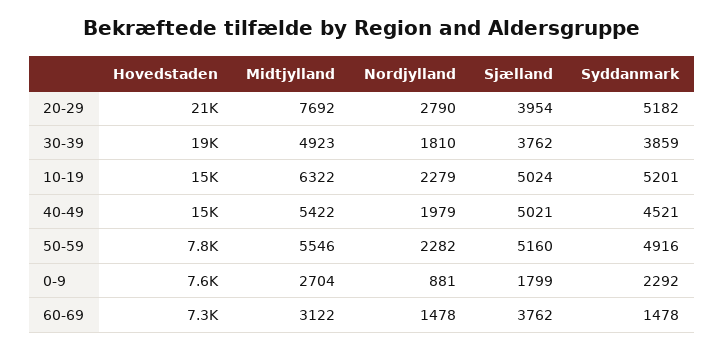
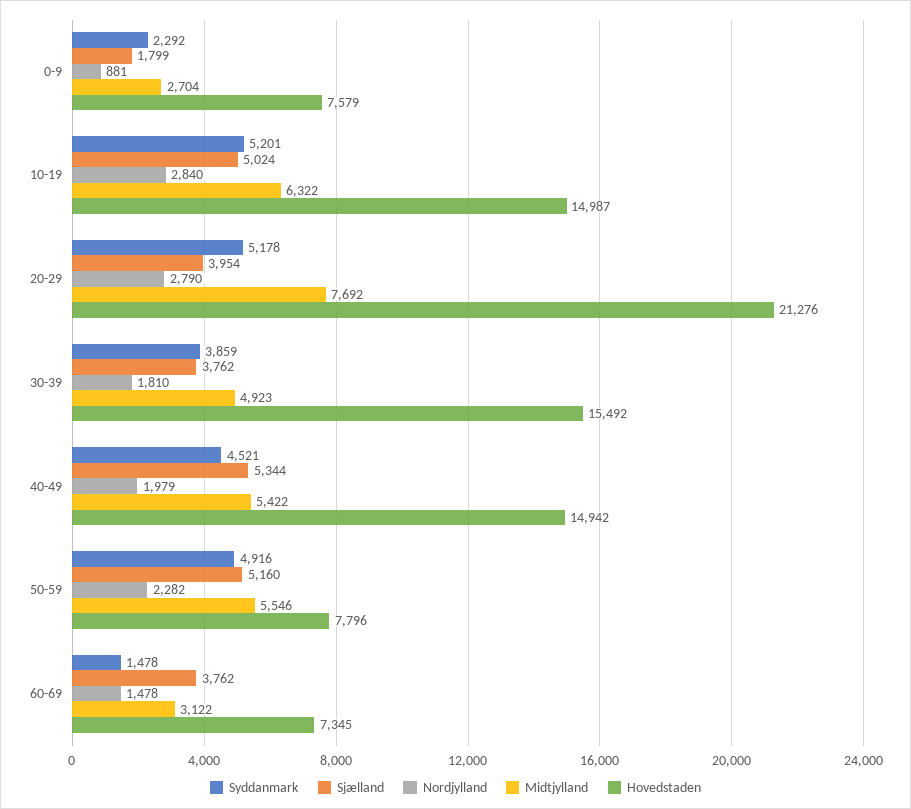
Syddanmark, 20-29: 5182 -> 5178
Hovedstaden, 30-39: 19000 -> 15492
Nordjylland, 10-19: 2279 -> 2840
Sjælland, 40-49: 5021 -> 5344

